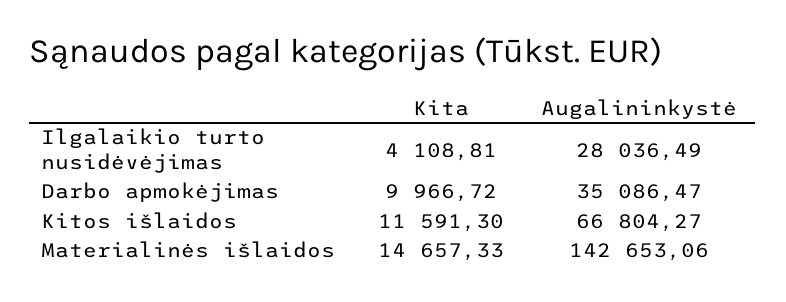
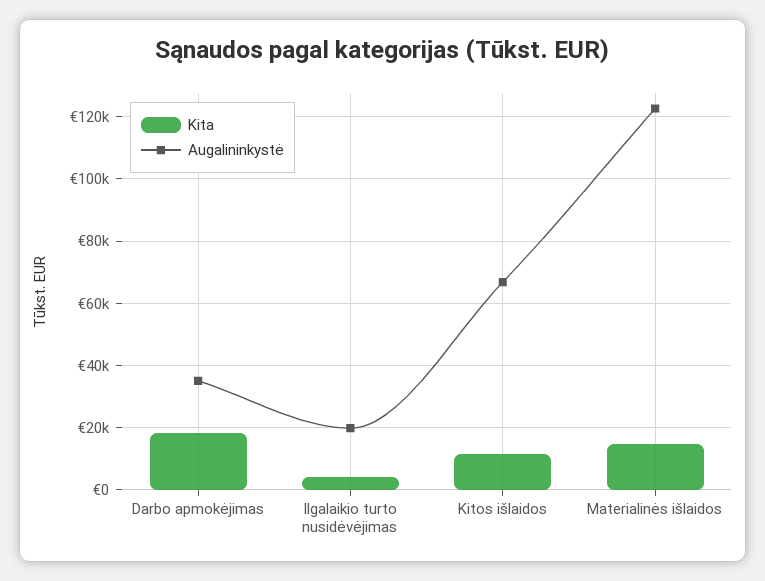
Augalininkystė, Ilgalaikio turto nusidėvėjimas: 28036.49 -> 20000
Kita, Darbo apmokėjimas: 9966.72 -> 18000
Augalininkystė, Materialinės išlaidos: 142653.06 -> 122000

